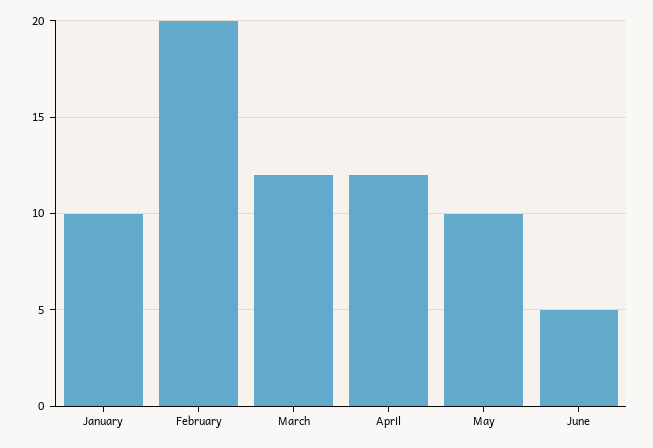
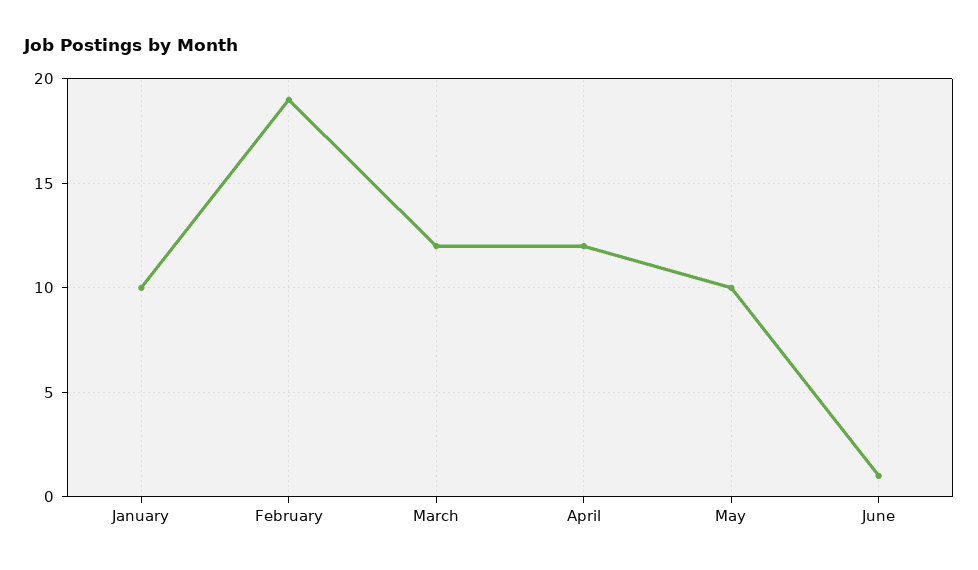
February: 20 -> 19
June: 5 -> 1

